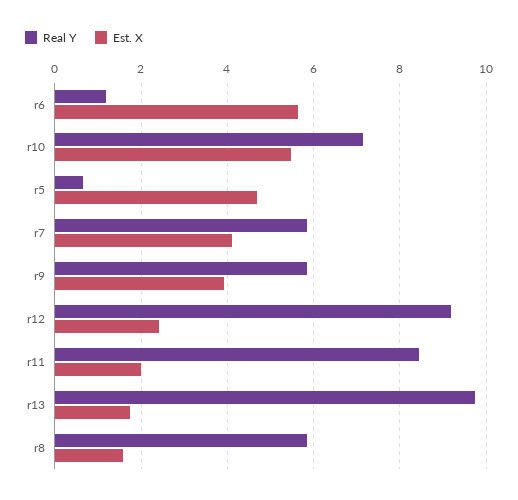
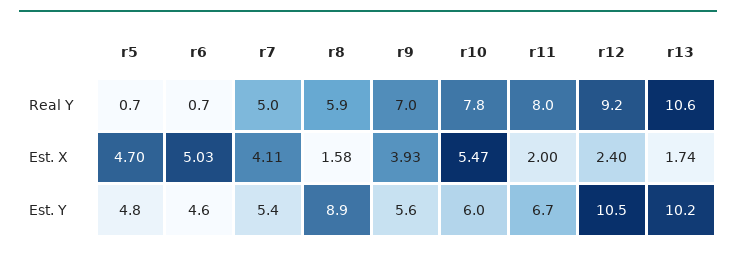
Real Y, r6: 1.2 -> 0.7
Est. X, r6: 5.6 -> 5.03
Real Y, r10: 7.2 -> 7.8
Real Y, r7: 5.8 -> 5
Real Y, r9: 5.8 -> 7
Real Y, r11: 8.4 -> 8
Real Y, r13: 9.8 -> 10.6
Est. Y, r5: none -> 4.8
Est. Y, r6: none -> 4.6
Est. Y, r7: none -> 5.4
Est. Y, r8: none -> 8.9
Est. Y, r9: none -> 5.6
Est. Y, r10: none -> 6
Est. Y, r11: none -> 6.7
Est. Y, r12: none -> 10.5
Est. Y, r13: none -> 10.2

